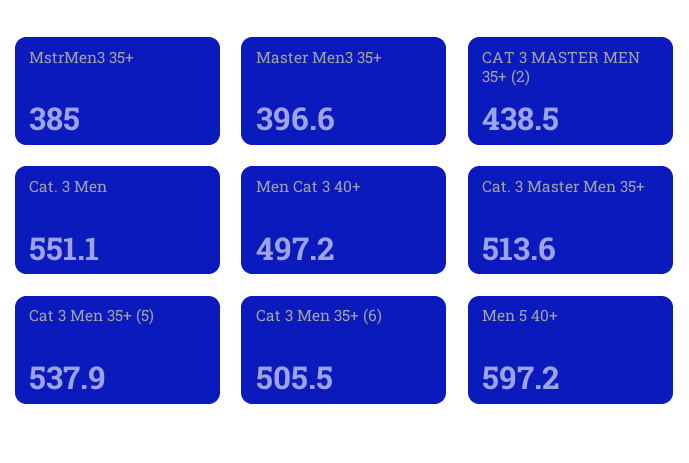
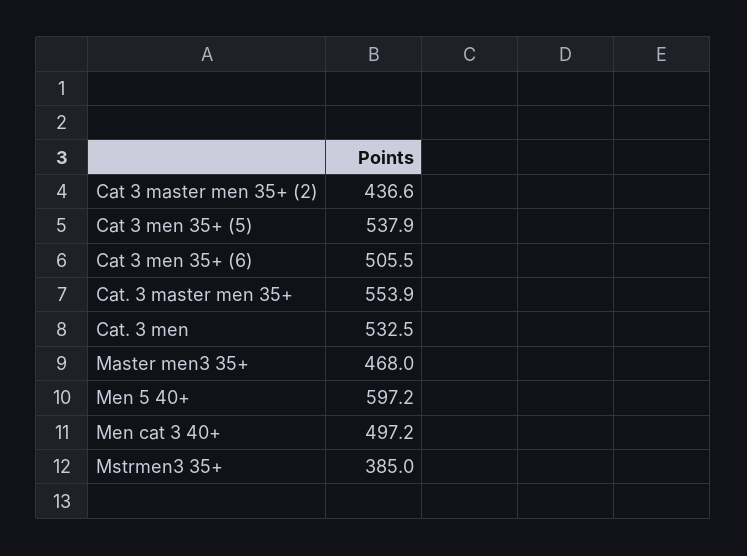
Master Men3 35+: 396.6 -> 468
CAT 3 MASTER MEN 35+ (2): 438.5 -> 436.6
Cat. 3 Men: 551.1 -> 532.5
Cat. 3 Master Men 35+: 513.6 -> 553.9

